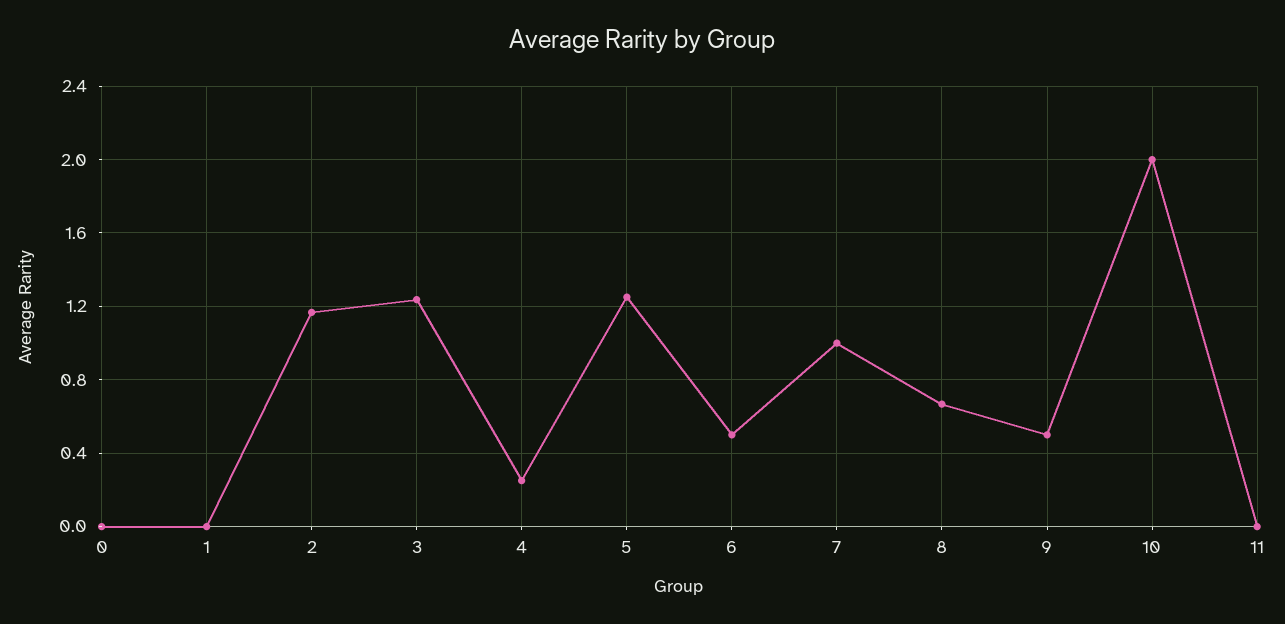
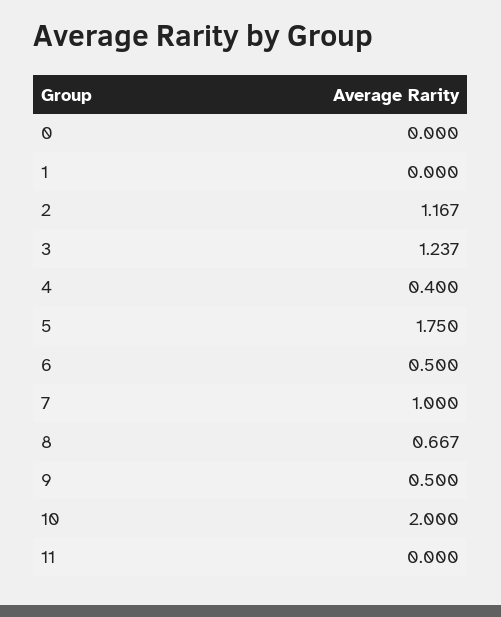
4: 0.25 -> 0.4
5: 1.25 -> 1.75

